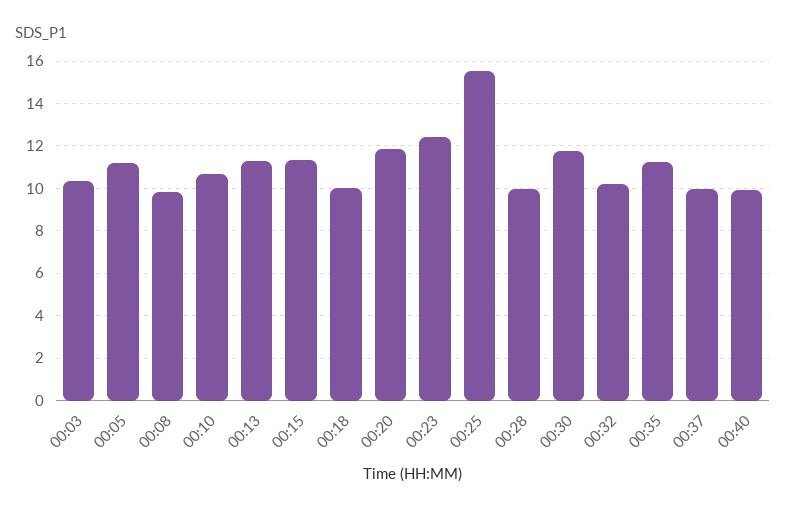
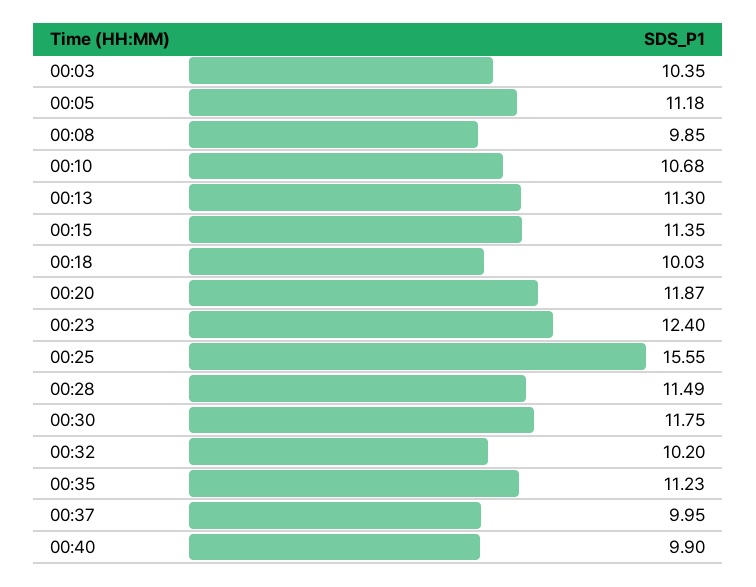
00:28: 10 -> 11.49

